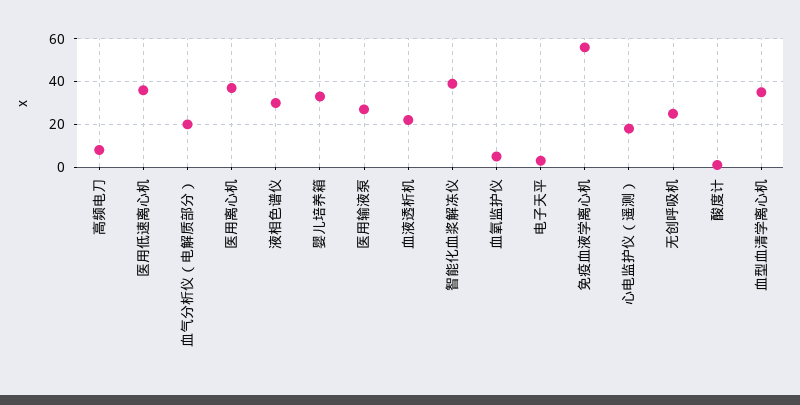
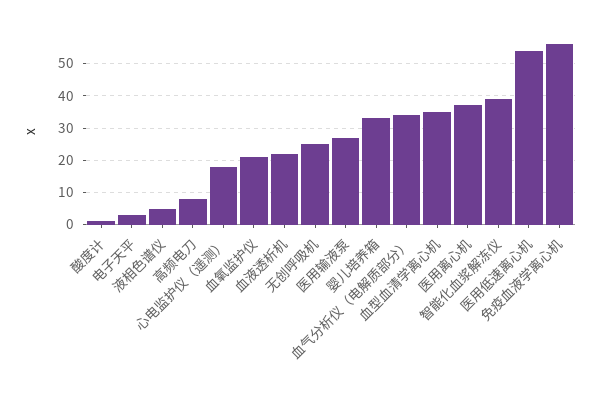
医用低速离心机: 35 -> 55
血气分析仪（电解质部分）: 20 -> 35
液相色谱仪: 30 -> 5
血氧监护仪: 5 -> 20

